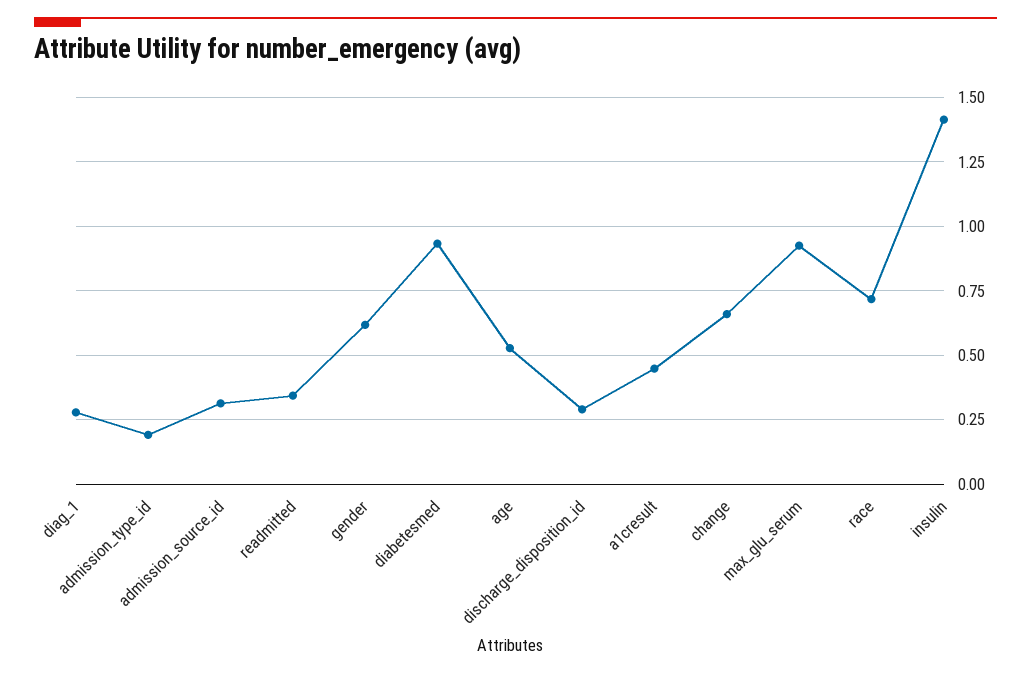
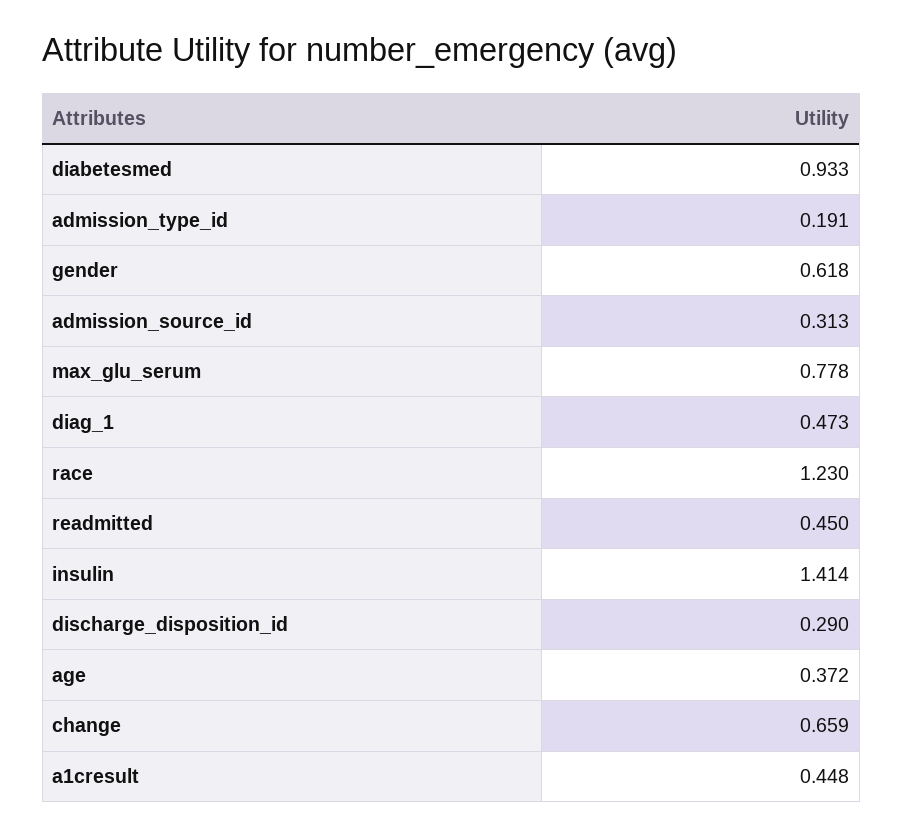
diag_1: 0.275 -> 0.473
readmitted: 0.35 -> 0.45
age: 0.525 -> 0.372
max_glu_serum: 0.925 -> 0.778
race: 0.725 -> 1.23

